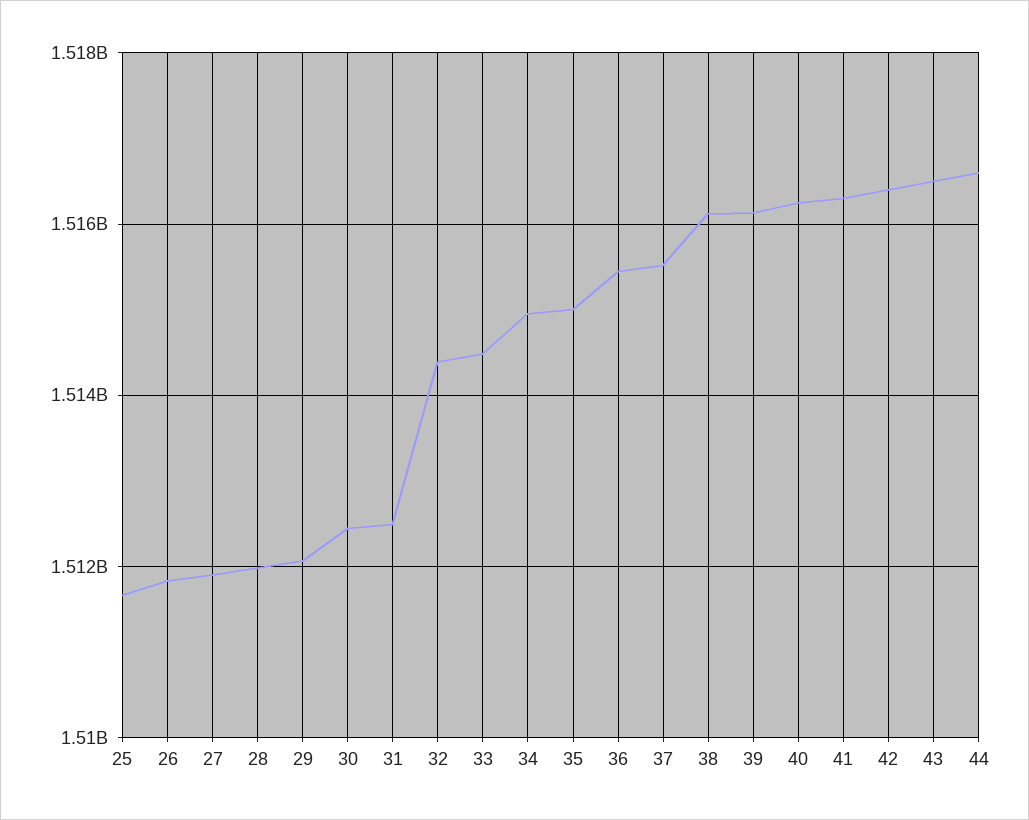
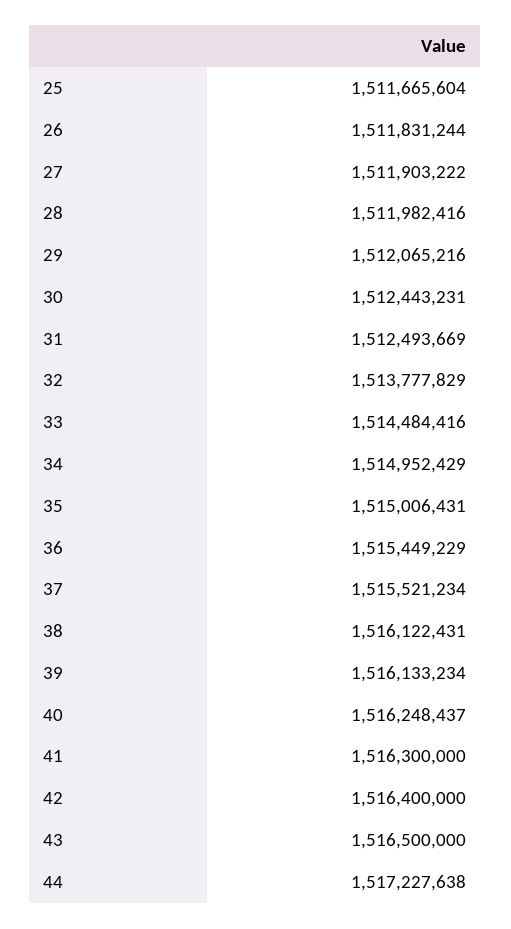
32: 1514400000 -> 1513777829
44: 1516600000 -> 1517227638

